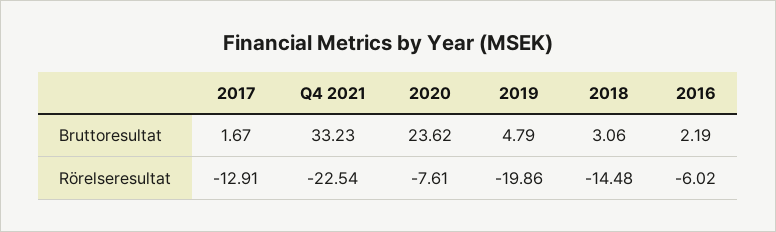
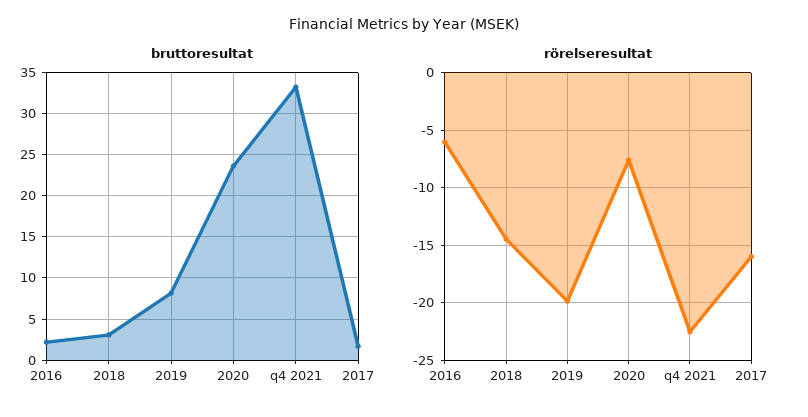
Bruttoresultat, 2019: 4.79 -> 8
Rörelseresultat, 2017: -12.91 -> -16

